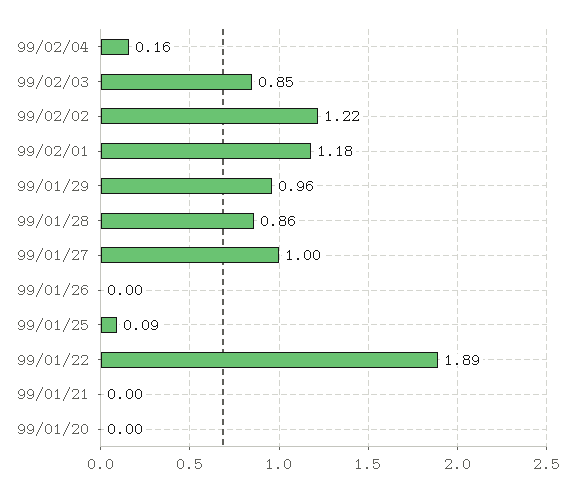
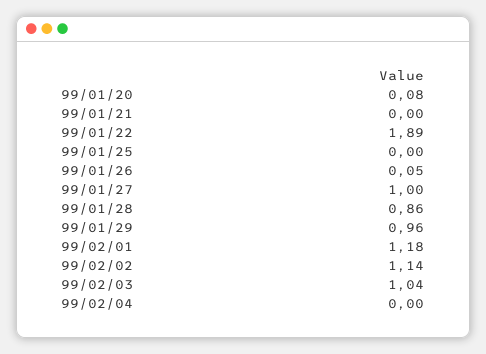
99/02/04: 0.16 -> 0
99/02/03: 0.85 -> 1.04
99/02/02: 1.22 -> 1.14
99/01/26: 0 -> 0.05
99/01/25: 0.09 -> 0
99/01/20: 0 -> 0.08

